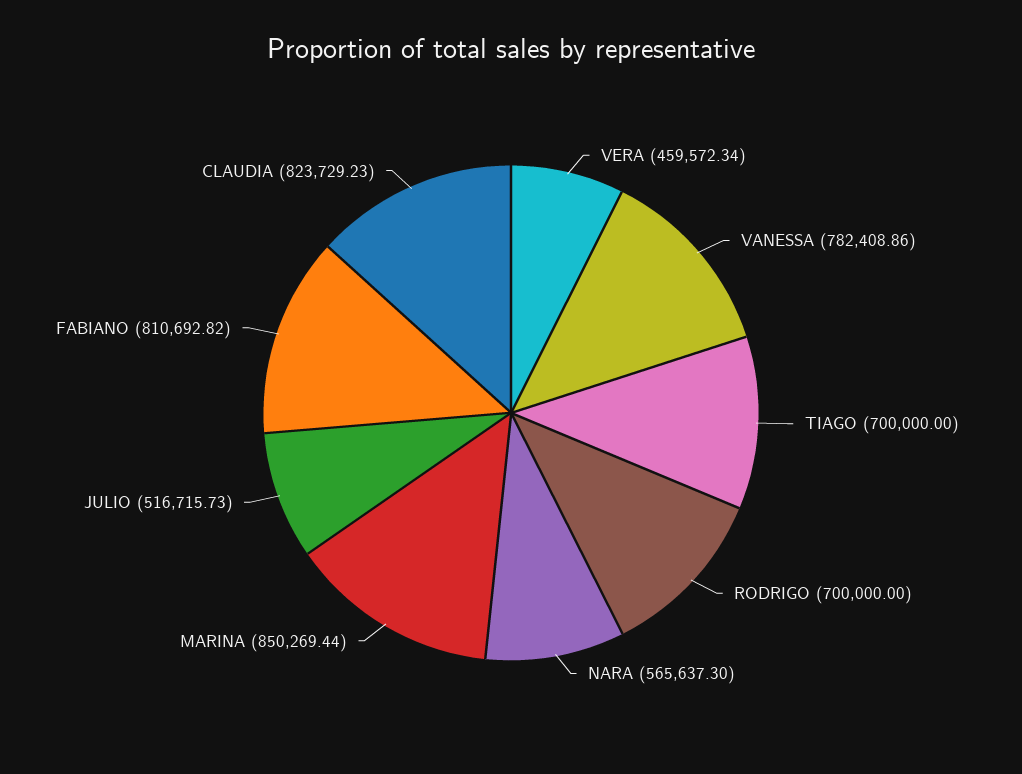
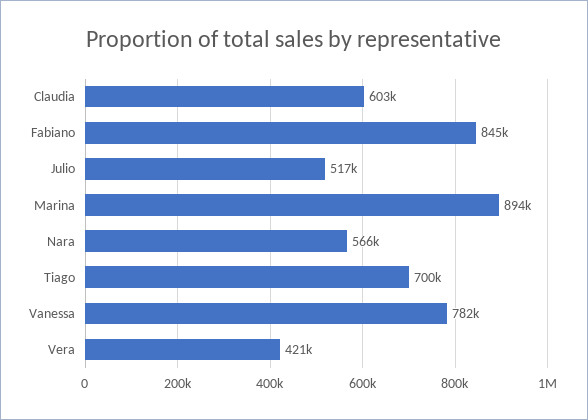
VERA: 459572.34 -> 421000
RODRIGO: 700000 -> none
MARINA: 850269.44 -> 894000
FABIANO: 810692.82 -> 845000
CLAUDIA: 823729.23 -> 603000

